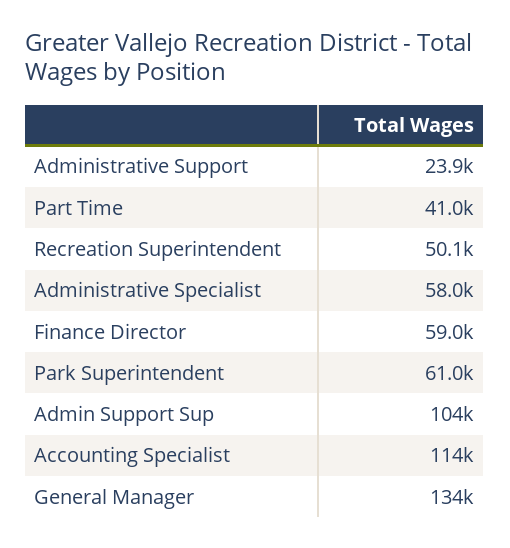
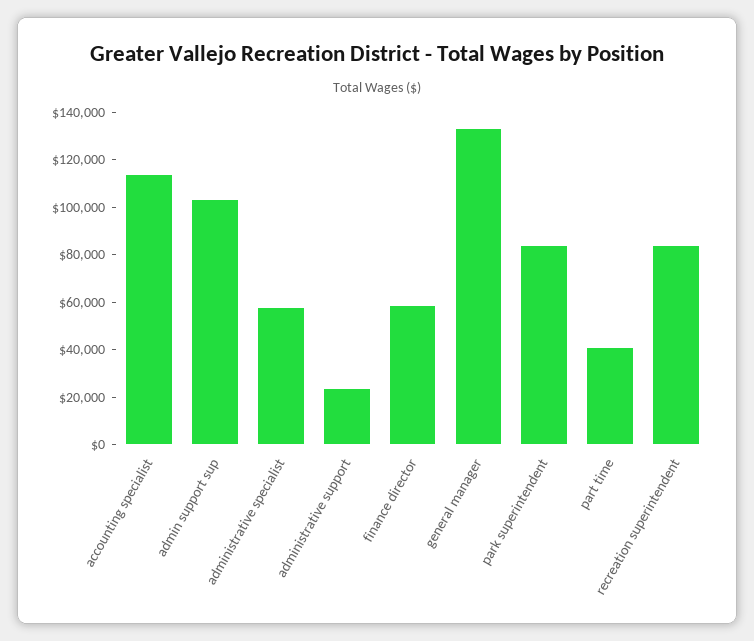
Recreation Superintendent: 50100 -> 85000
Park Superintendent: 61000 -> 85000

